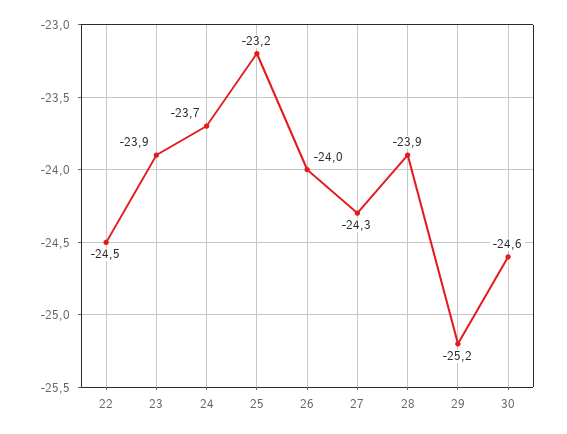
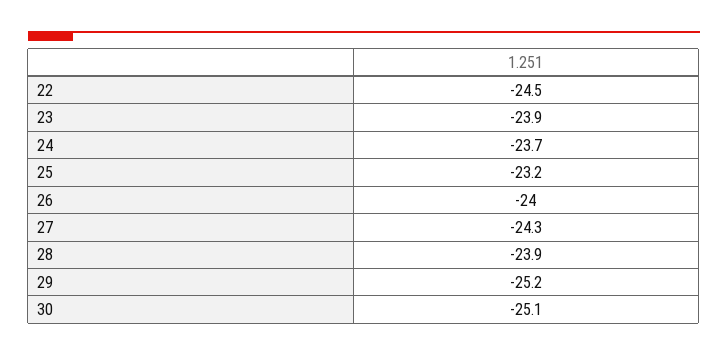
30: -24.6 -> -25.1

